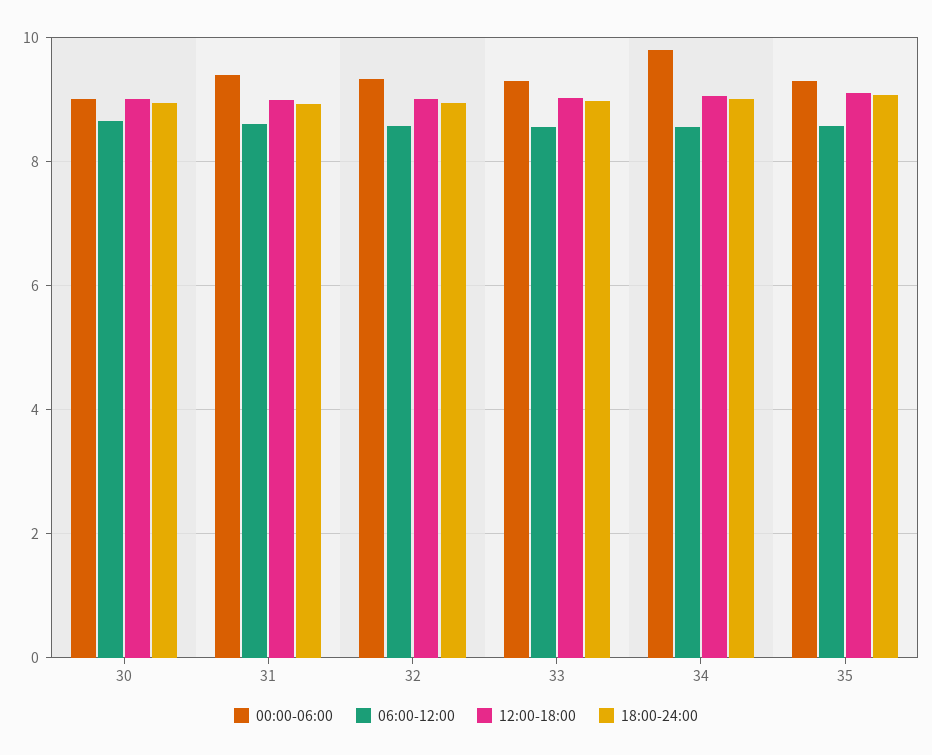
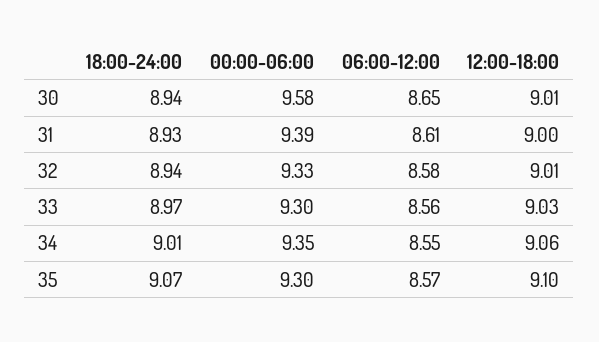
00:00-06:00, 30: 9 -> 9.58
00:00-06:00, 34: 9.8 -> 9.35

